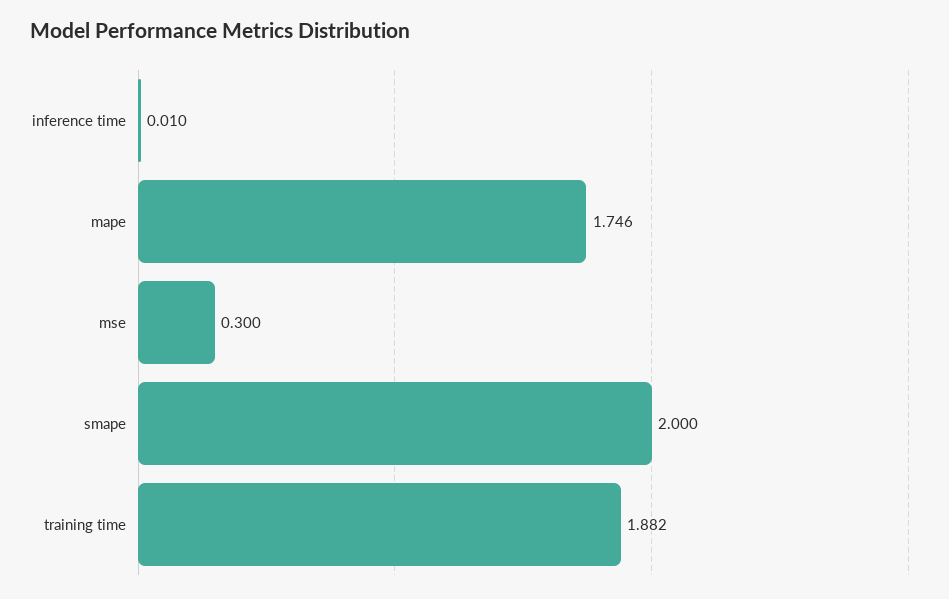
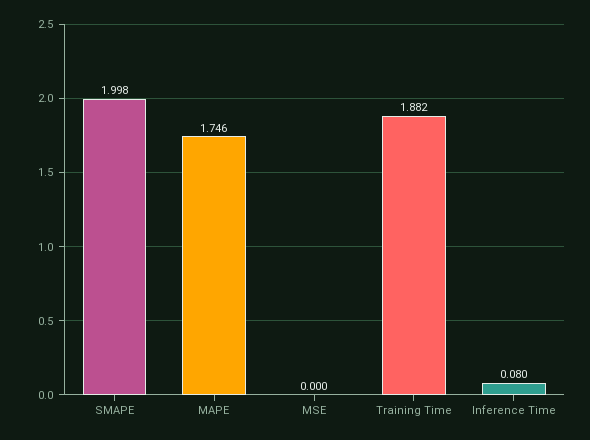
inference time: 0.01 -> 0.08
mse: 0.3 -> 0
smape: 2 -> 1.998

